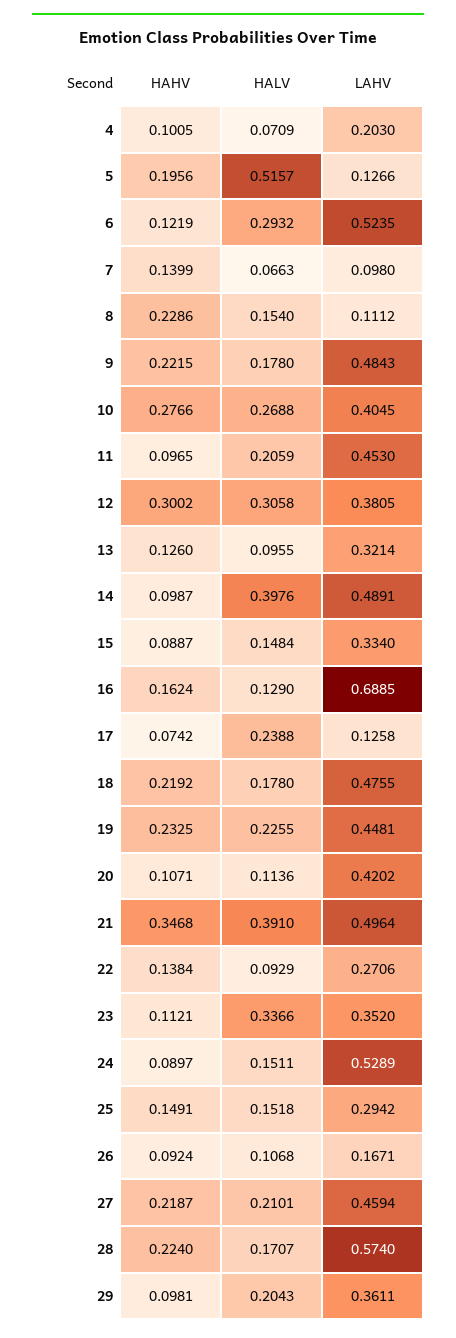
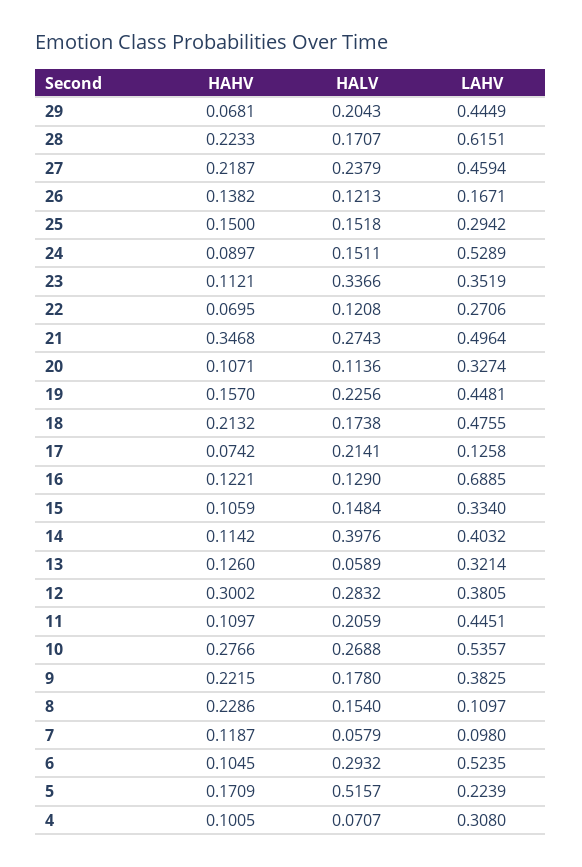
HALV, 4: 0.0709 -> 0.0707
LAHV, 4: 0.203 -> 0.308
HAHV, 5: 0.1956 -> 0.1709
LAHV, 5: 0.1266 -> 0.2239
HAHV, 6: 0.1219 -> 0.1045
HAHV, 7: 0.1399 -> 0.1187
HALV, 7: 0.0663 -> 0.0579
LAHV, 8: 0.1112 -> 0.1097
LAHV, 9: 0.4843 -> 0.3825
LAHV, 10: 0.4045 -> 0.5357
HAHV, 11: 0.0965 -> 0.1097
LAHV, 11: 0.453 -> 0.4451
HALV, 12: 0.3058 -> 0.2832
HALV, 13: 0.0955 -> 0.0589
HAHV, 14: 0.0987 -> 0.1142
LAHV, 14: 0.4891 -> 0.4032
HAHV, 15: 0.0887 -> 0.1059
HAHV, 16: 0.1624 -> 0.1221
HALV, 17: 0.2388 -> 0.2141
HAHV, 18: 0.2192 -> 0.2132
HALV, 18: 0.178 -> 0.1738
HAHV, 19: 0.2325 -> 0.157
HALV, 19: 0.2255 -> 0.2256
LAHV, 20: 0.4202 -> 0.3274
HALV, 21: 0.391 -> 0.2743
HAHV, 22: 0.1384 -> 0.0695
HALV, 22: 0.0929 -> 0.1208
LAHV, 23: 0.352 -> 0.3519
HAHV, 25: 0.1491 -> 0.15
HAHV, 26: 0.0924 -> 0.1382
HALV, 26: 0.1068 -> 0.1213
HALV, 27: 0.2101 -> 0.2379
HAHV, 28: 0.224 -> 0.2233
LAHV, 28: 0.574 -> 0.6151
HAHV, 29: 0.0981 -> 0.0681
LAHV, 29: 0.3611 -> 0.4449

